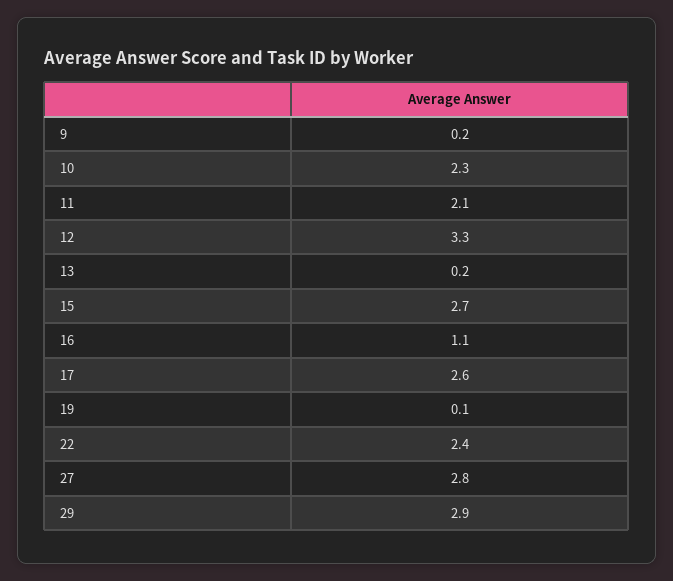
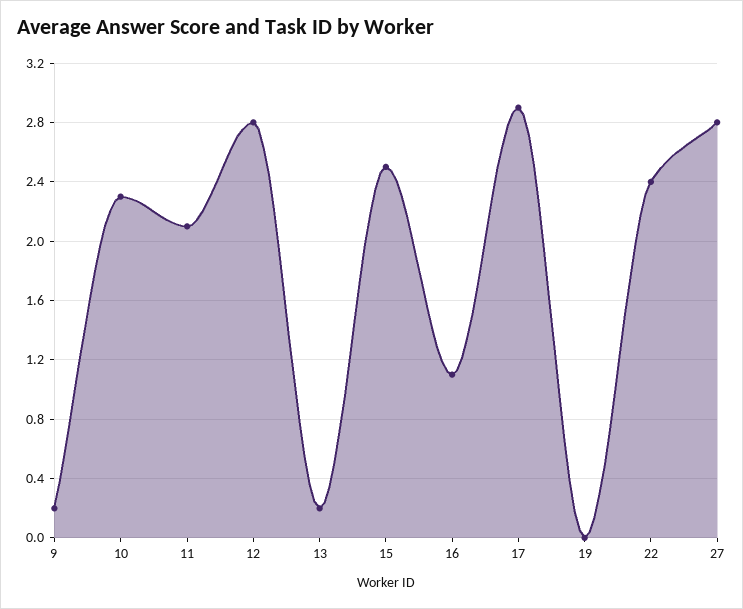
12: 3.3 -> 2.8
15: 2.7 -> 2.5
17: 2.6 -> 2.9
19: 0.1 -> 0
29: 2.9 -> none

